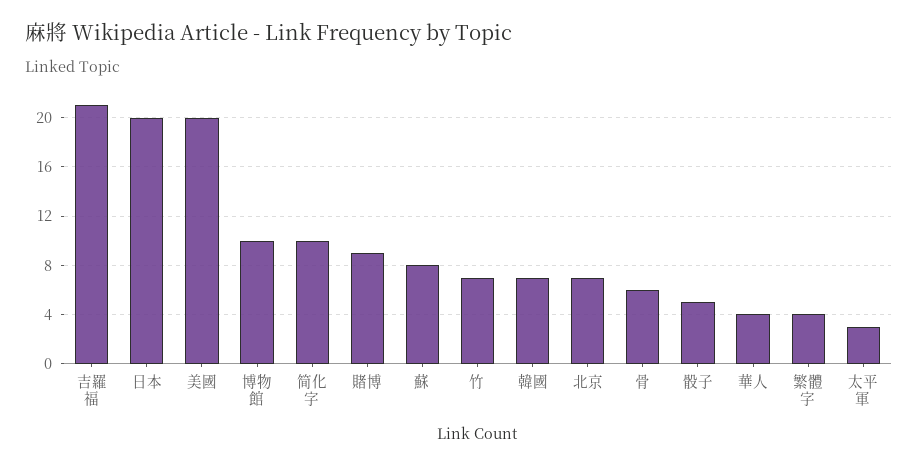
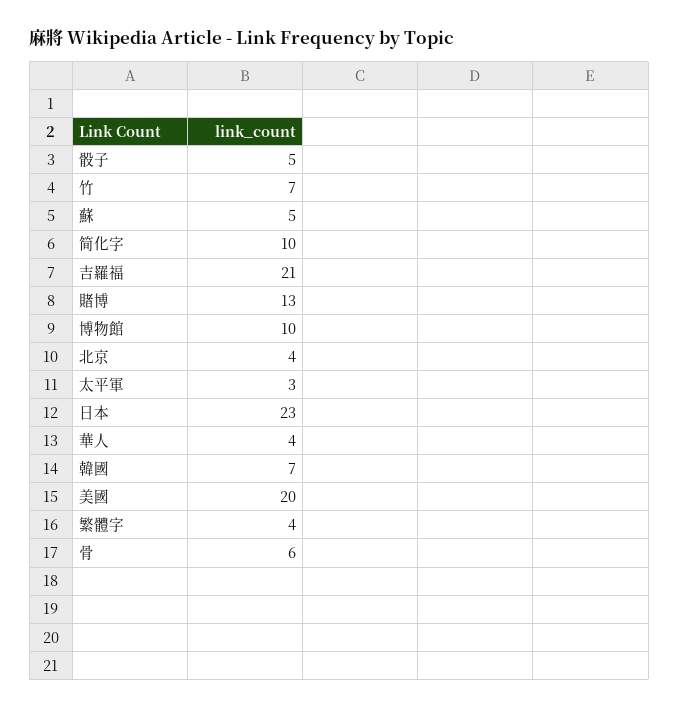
日本: 20 -> 23
賭博: 9 -> 13
蘇: 8 -> 5
北京: 7 -> 4

